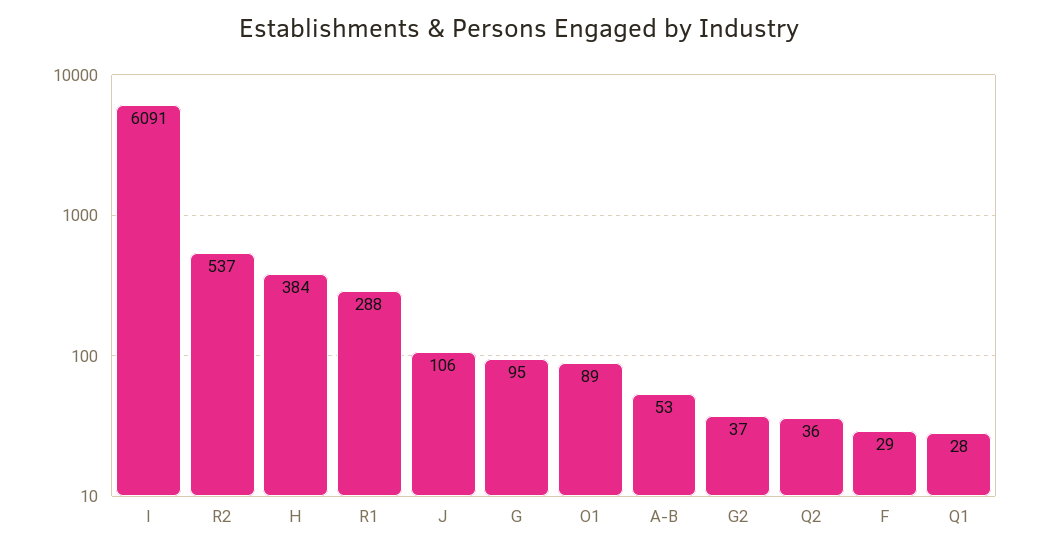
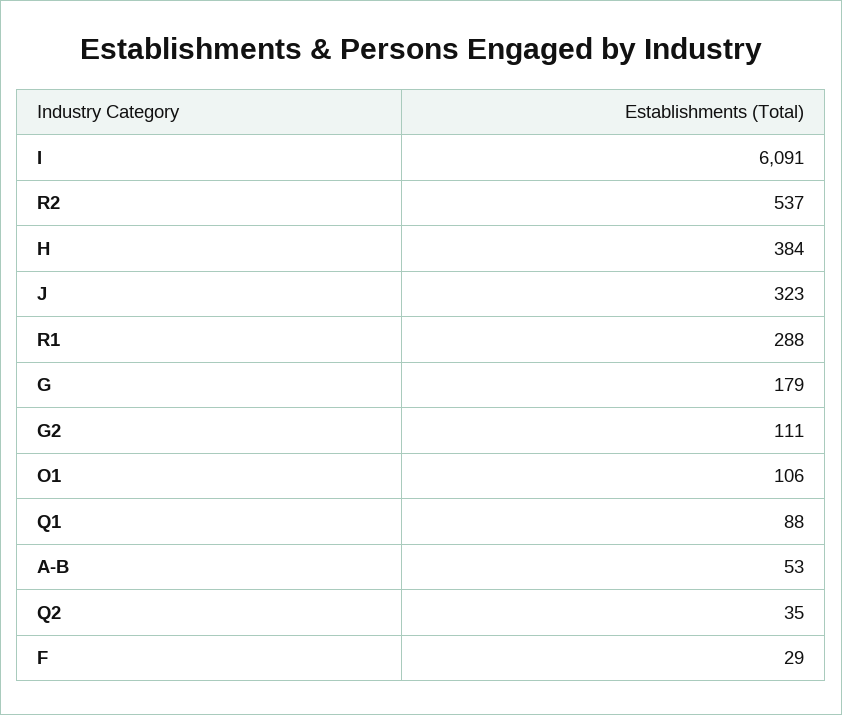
J: 106 -> 323
G: 95 -> 179
O1: 89 -> 106
G2: 37 -> 111
Q2: 36 -> 35
Q1: 28 -> 88

